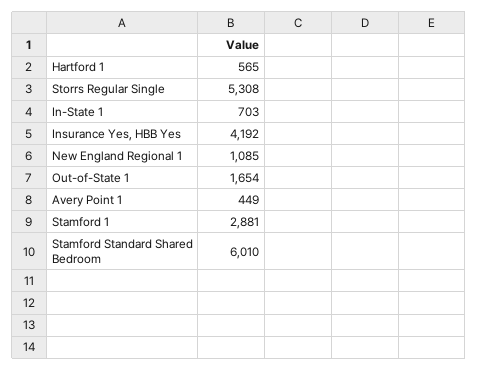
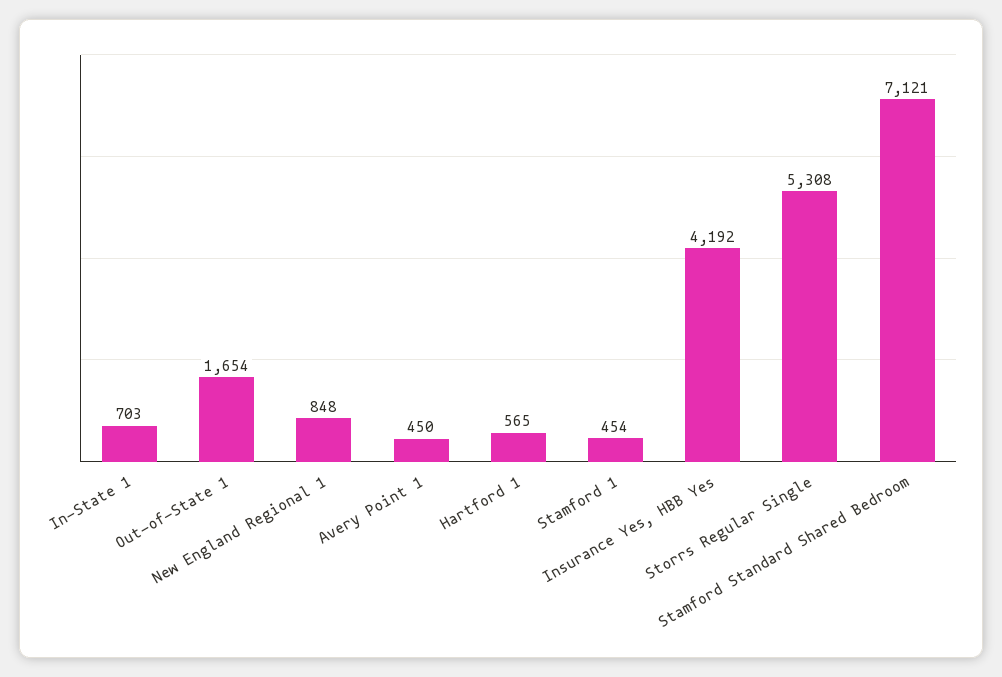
New England Regional 1: 1085 -> 848
Avery Point 1: 449 -> 450
Stamford 1: 2881 -> 454
Stamford Standard Shared Bedroom: 6010 -> 7121

